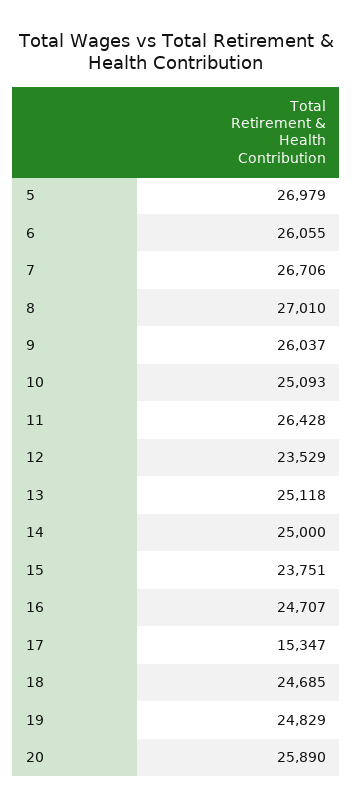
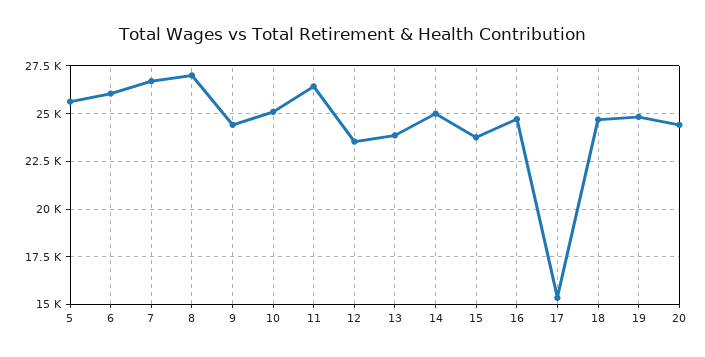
5: 26979 -> 25500
9: 26037 -> 24500
13: 25118 -> 24000
20: 25890 -> 24500

